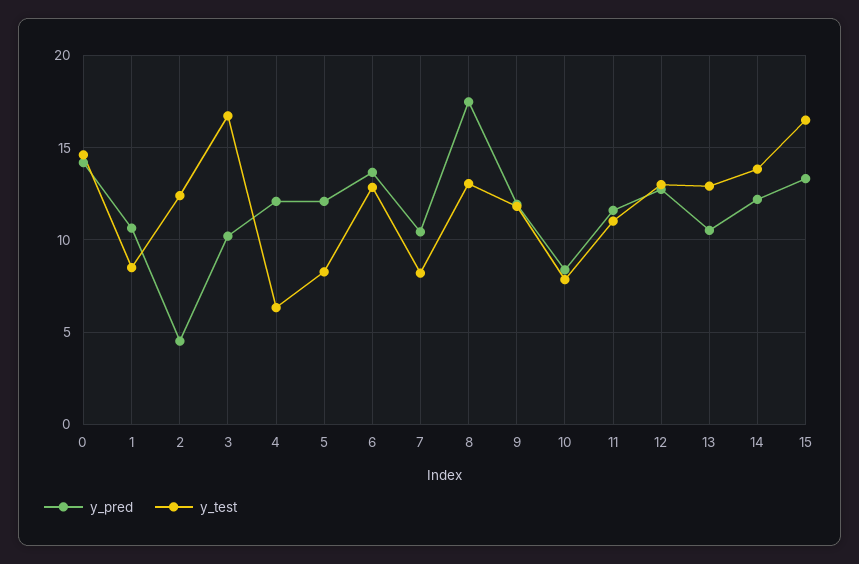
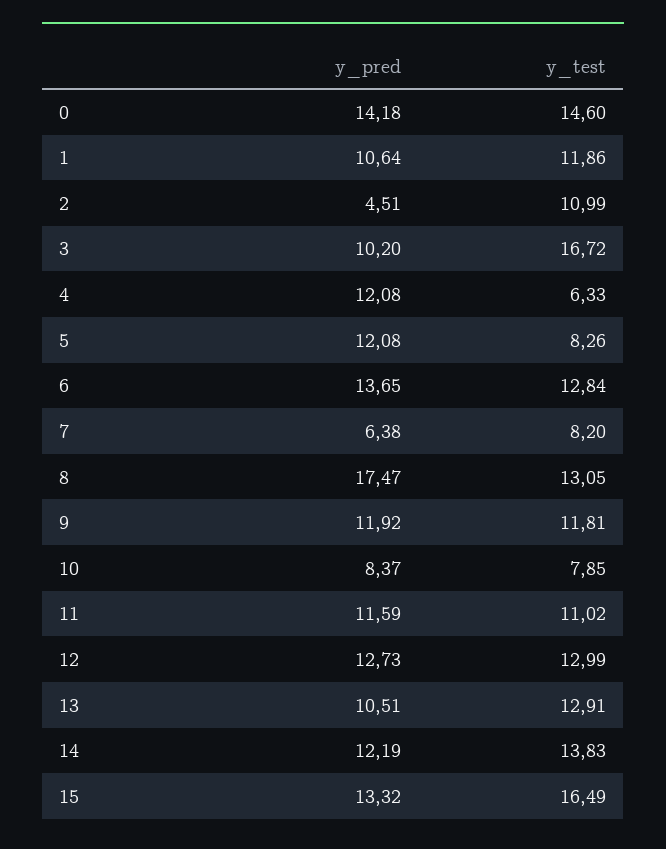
y_test, 1: 8.5 -> 11.86
y_test, 2: 12.5 -> 10.99
y_pred, 7: 10.5 -> 6.38

